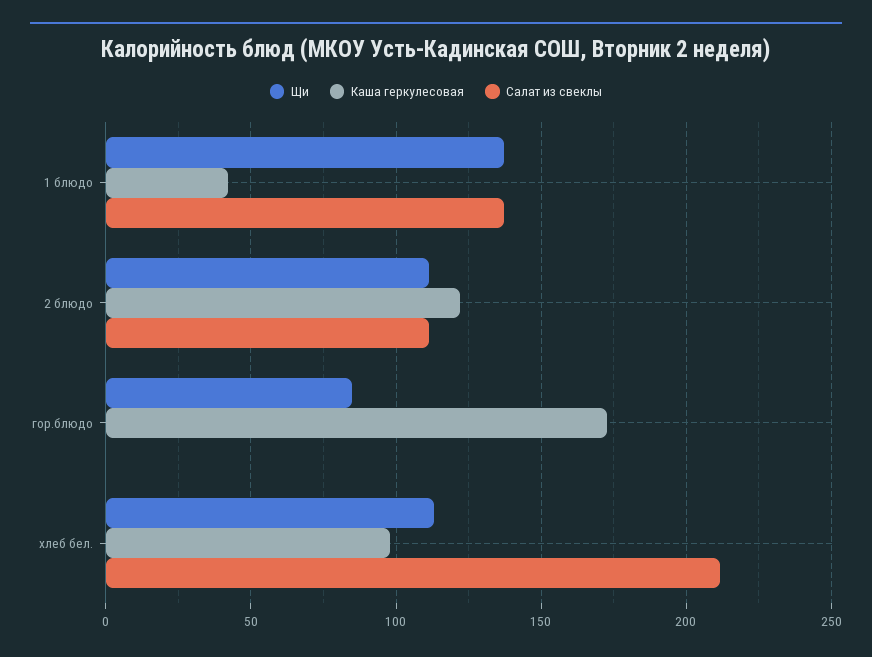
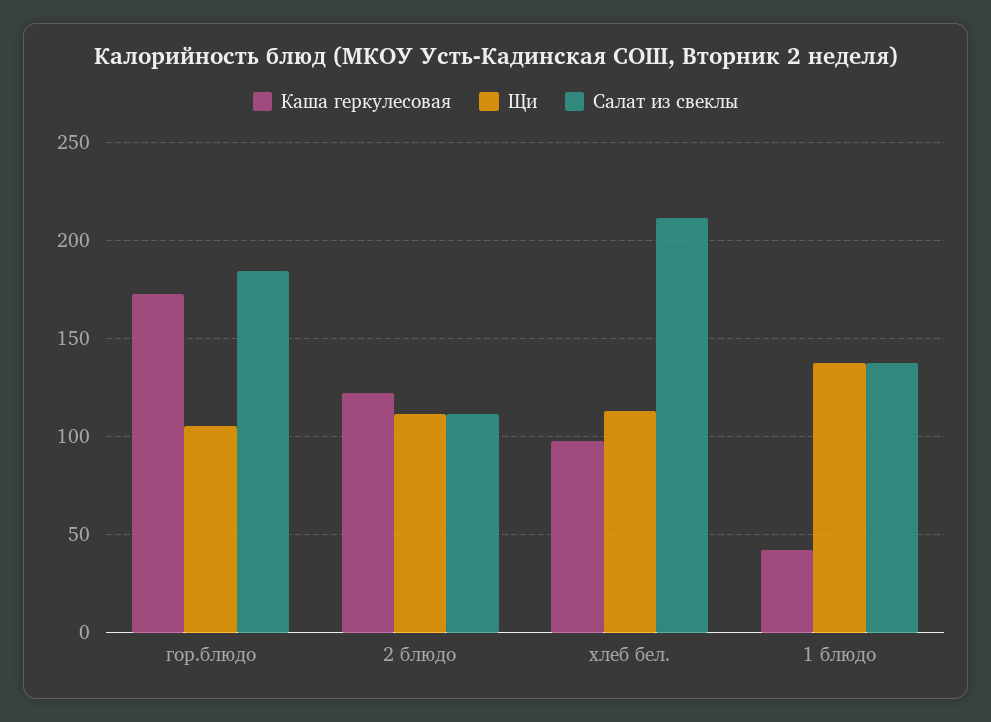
Щи, гор.блюдо: 85 -> 105
Салат из свеклы, гор.блюдо: 0 -> 185

